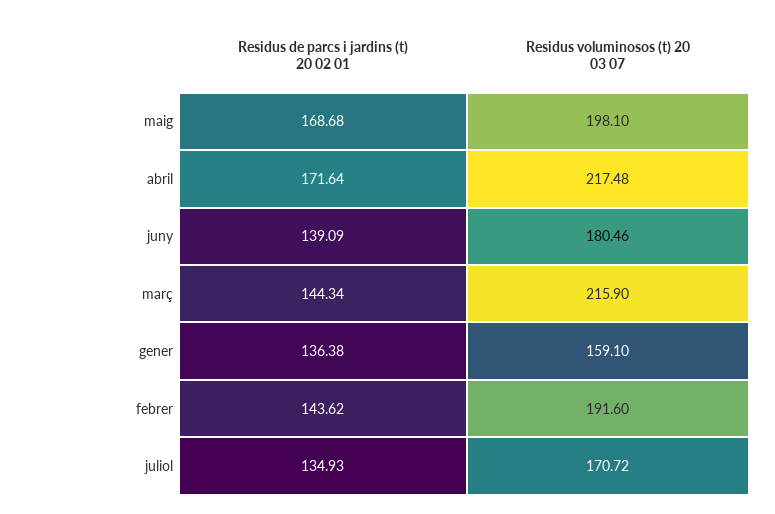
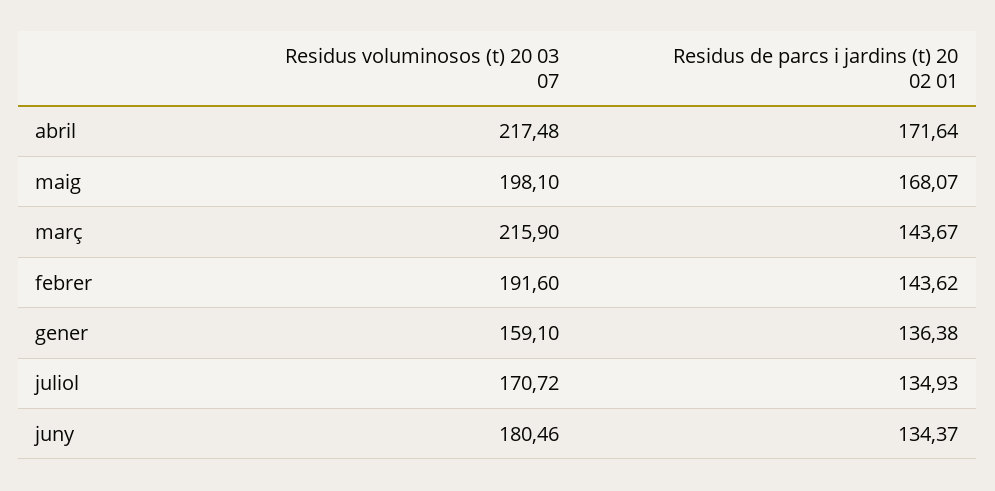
Residus de parcs i jardins (t) 20 02 01, maig: 168.68 -> 168.07
Residus de parcs i jardins (t) 20 02 01, juny: 139.09 -> 134.37
Residus de parcs i jardins (t) 20 02 01, març: 144.34 -> 143.67

